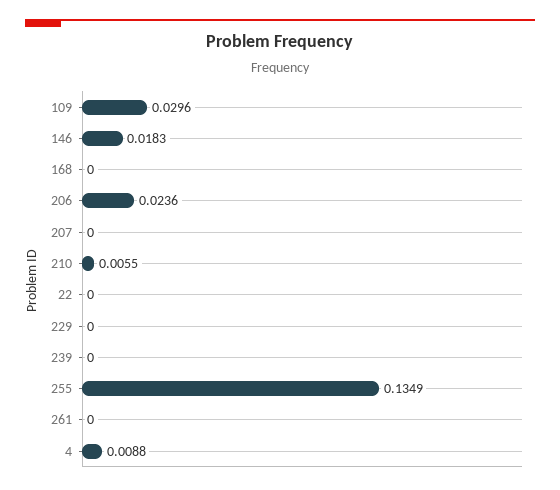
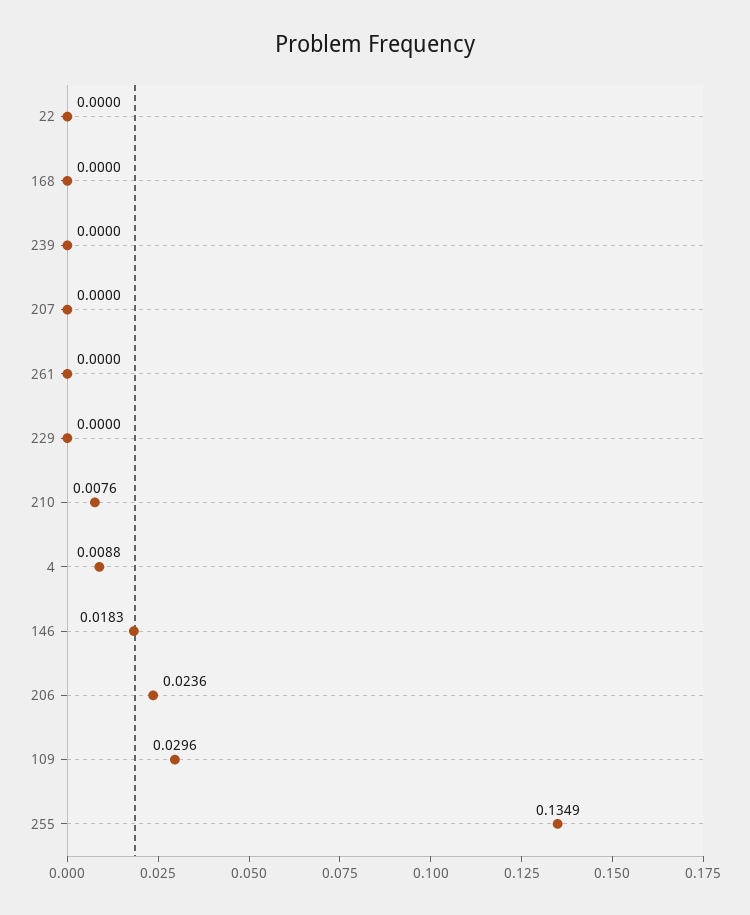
210: 0.0055 -> 0.0076

